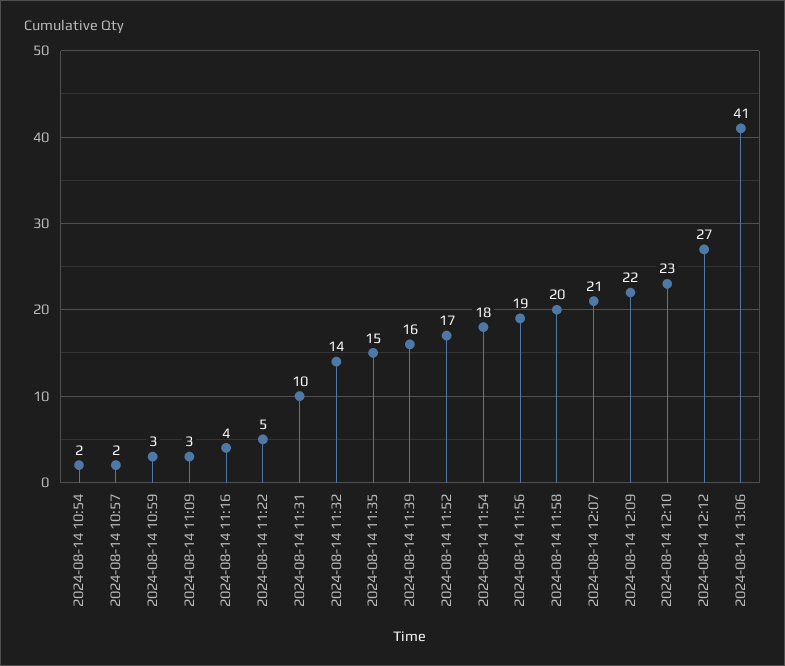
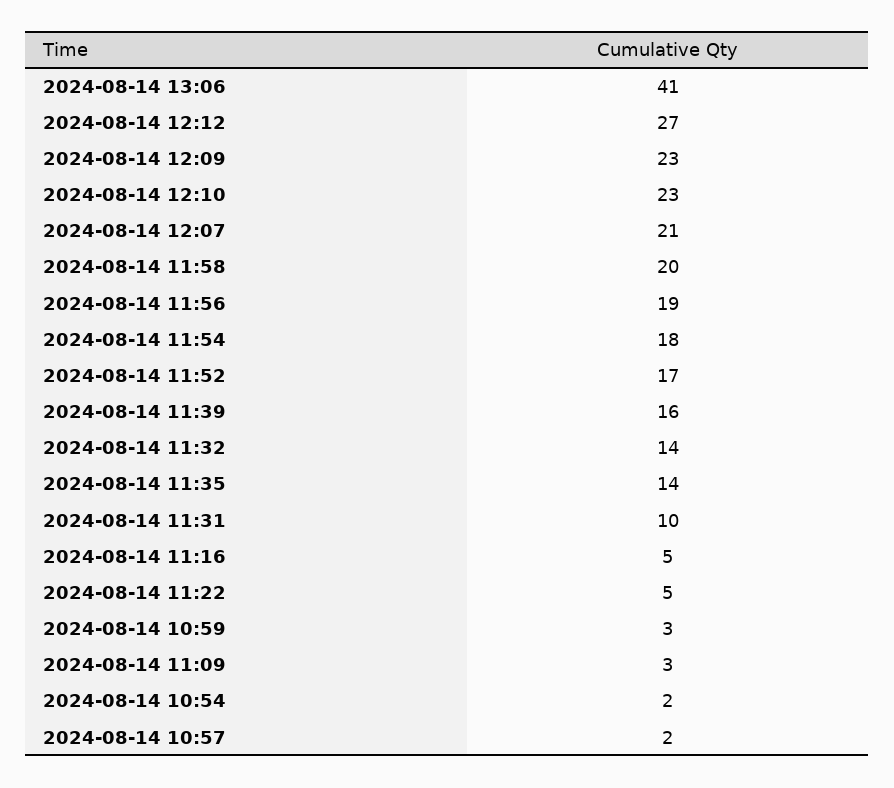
2024-08-14 11:16: 4 -> 5
2024-08-14 11:35: 15 -> 14
2024-08-14 12:09: 22 -> 23

